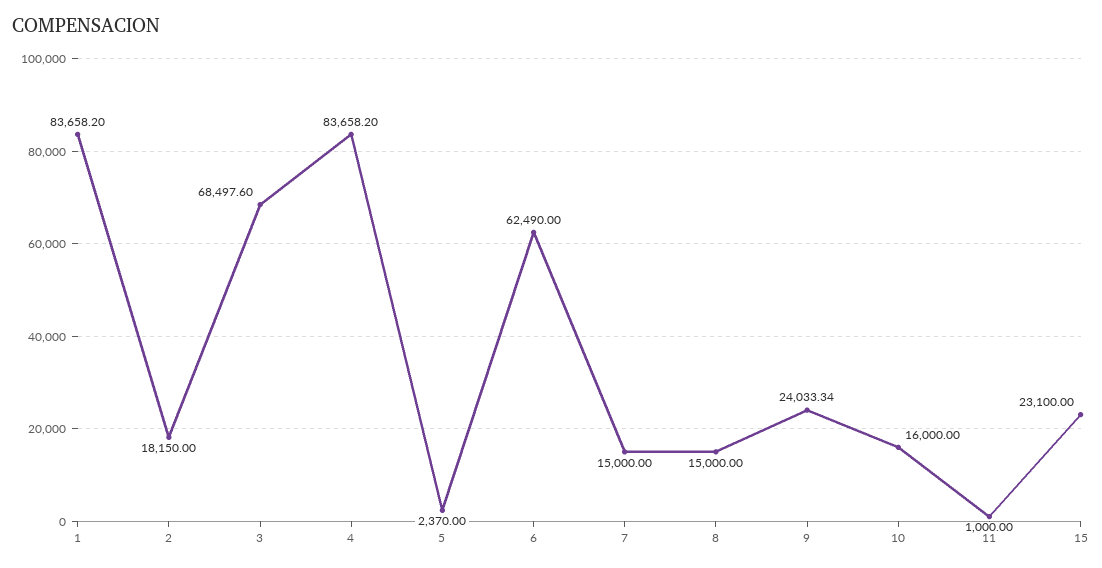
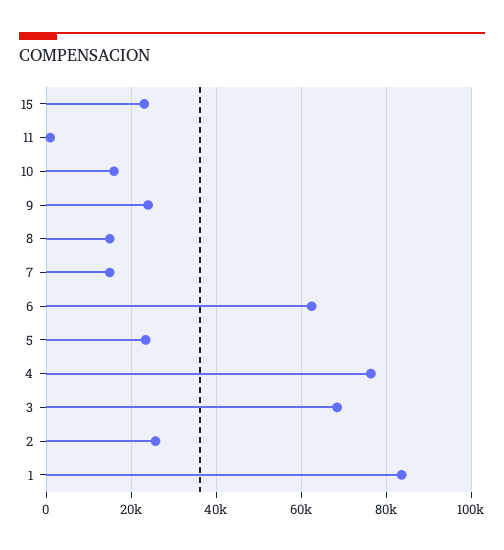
2: 18150 -> 26000
4: 83658.2 -> 76000
5: 2370 -> 24000

